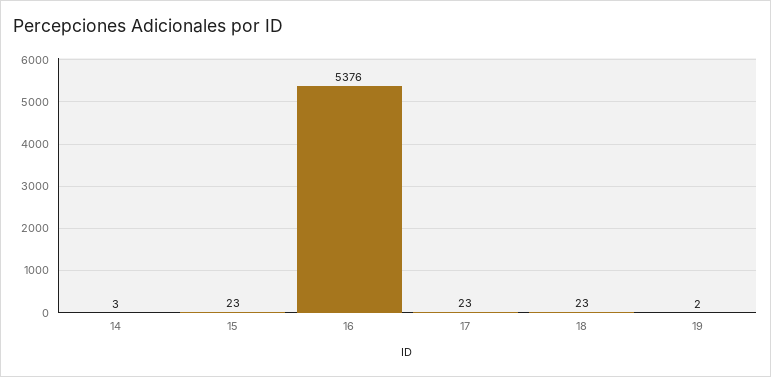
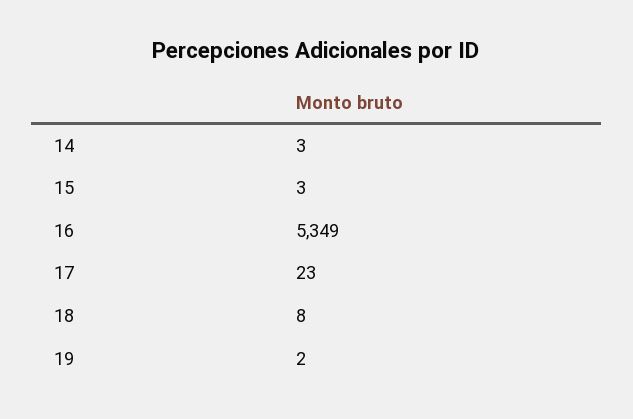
15: 23 -> 3
16: 5376 -> 5349
18: 23 -> 8

